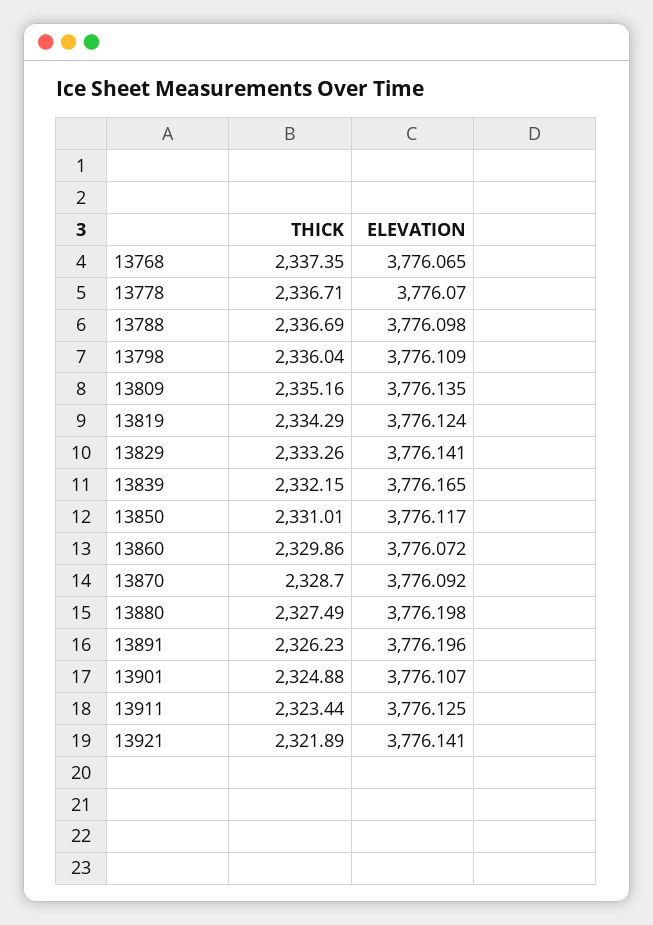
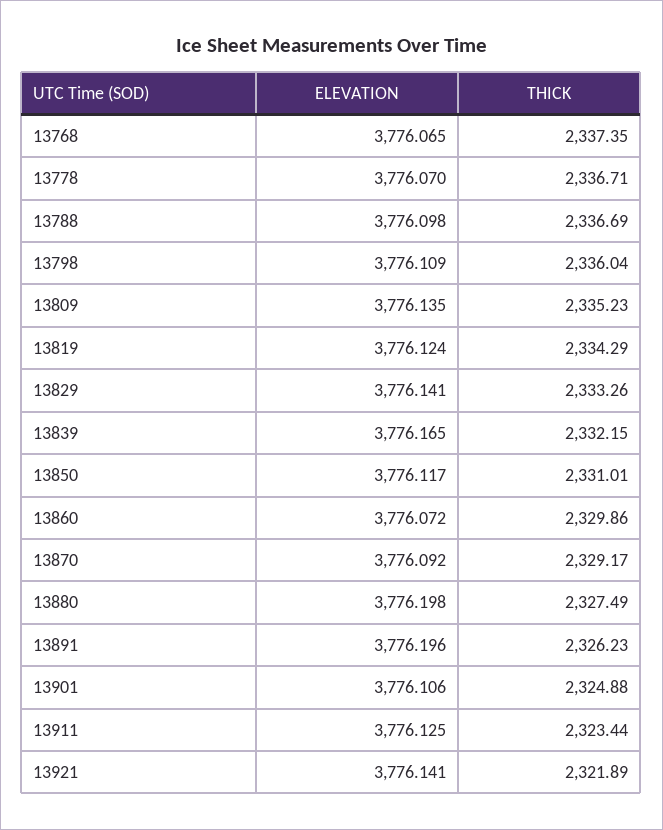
THICK, 13809: 2335.16 -> 2335.23
THICK, 13870: 2328.7 -> 2329.17
ELEVATION, 13901: 3776.107 -> 3776.106

